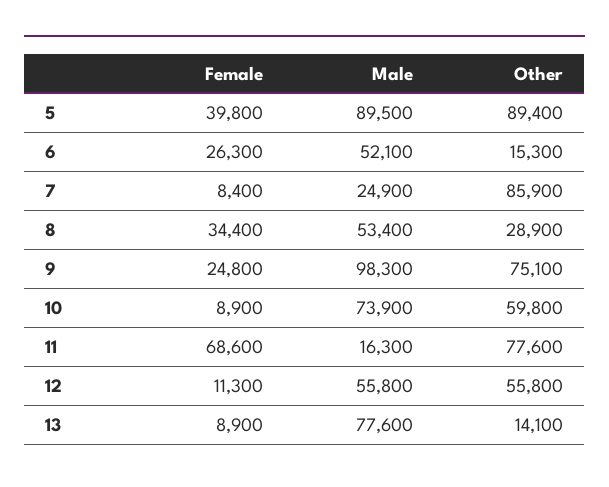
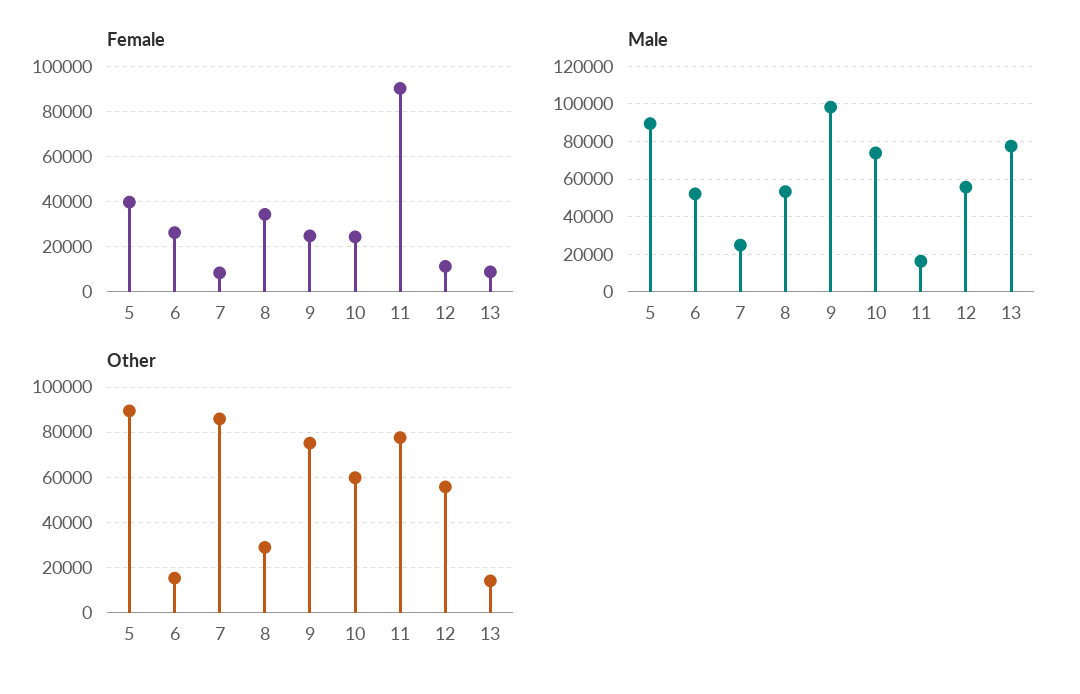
Female, 10: 8900 -> 25000
Female, 11: 68600 -> 90000

